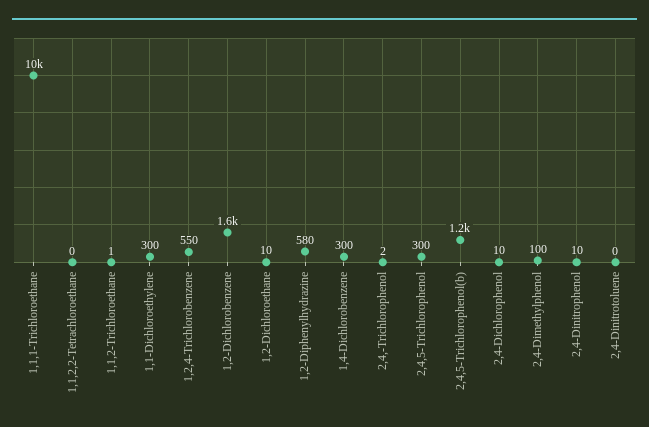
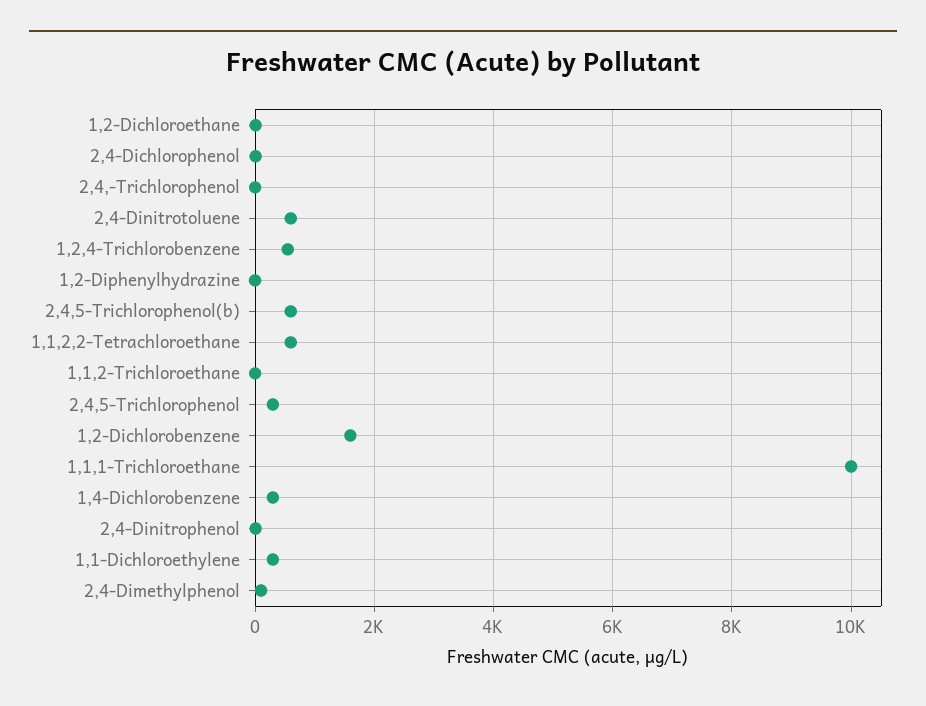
1,1,2,2-Tetrachloroethane: 0 -> 600
1,2-Diphenylhydrazine: 580 -> 0
2,4,5-Trichlorophenol(b): 1200 -> 600
2,4-Dinitrotoluene: 0 -> 600

